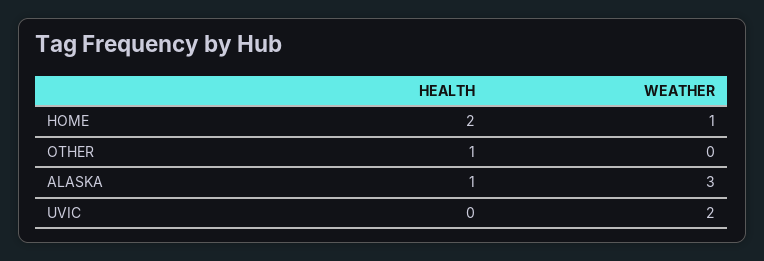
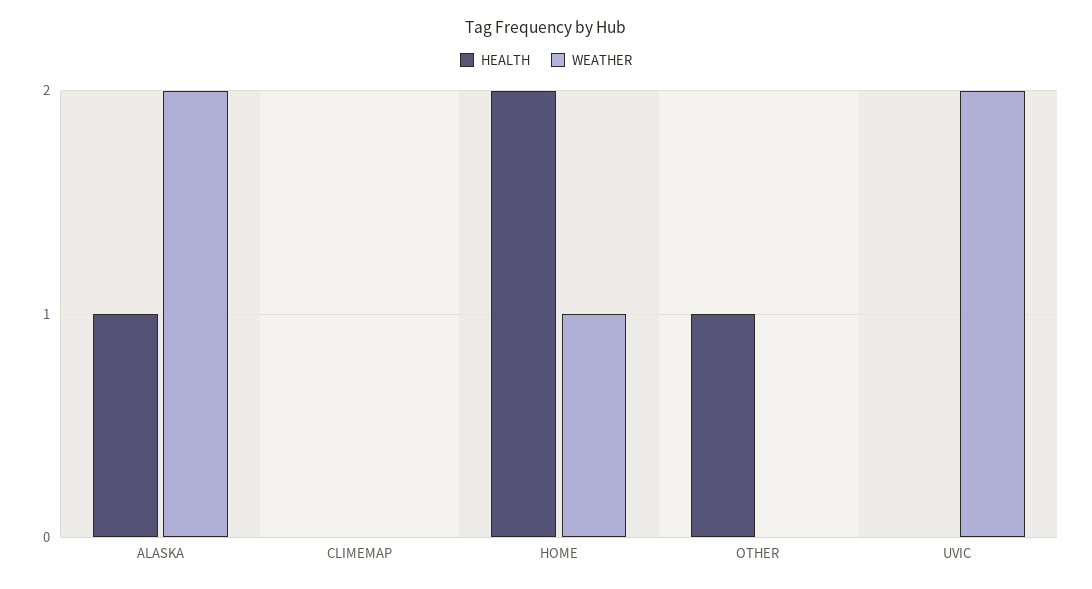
WEATHER, ALASKA: 3 -> 2
HEALTH, CLIMEMAP: none -> 0
WEATHER, CLIMEMAP: none -> 0

